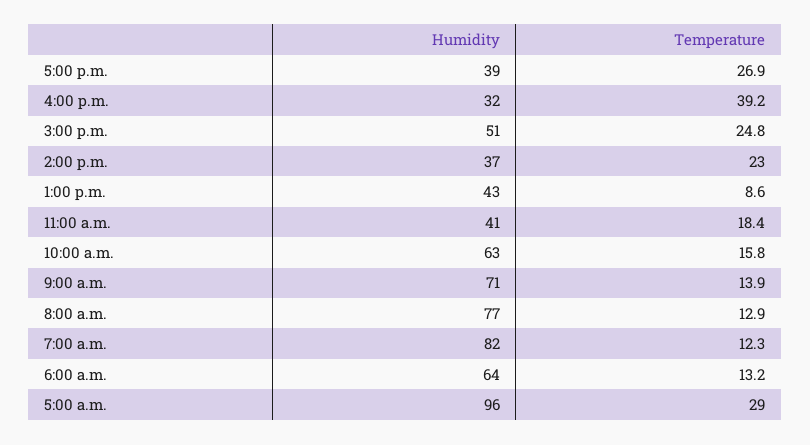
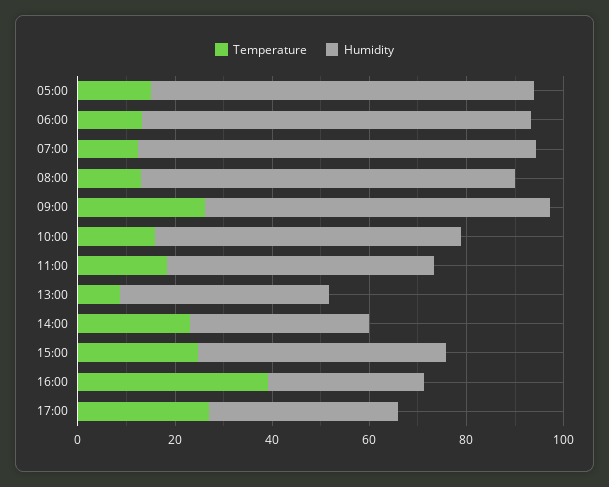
Humidity, 11:00 a.m.: 41 -> 55
Temperature, 9:00 a.m.: 13.9 -> 25
Humidity, 6:00 a.m.: 64 -> 80
Humidity, 5:00 a.m.: 96 -> 80
Temperature, 5:00 a.m.: 29 -> 15

